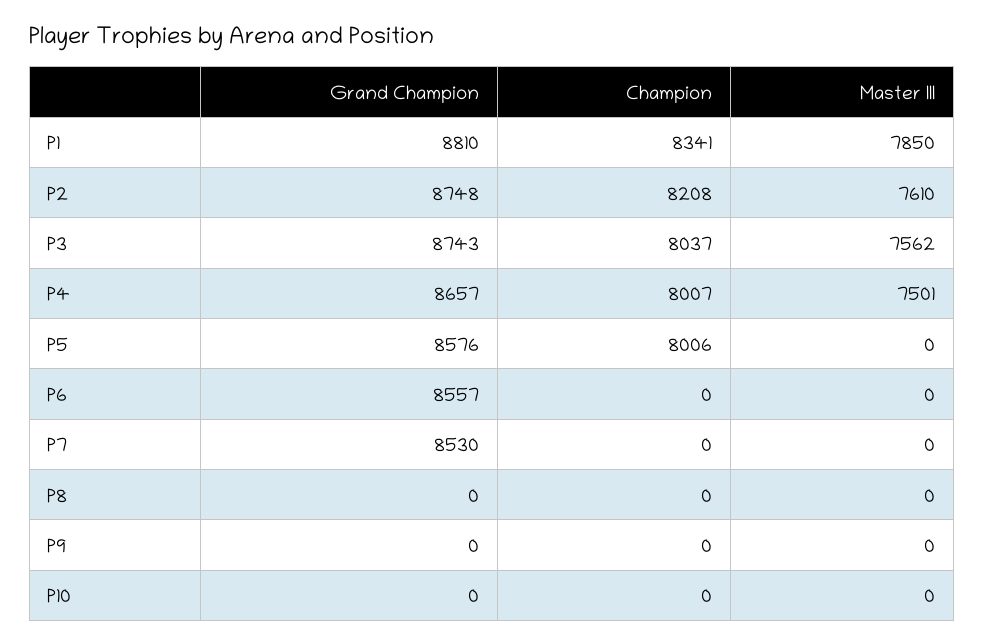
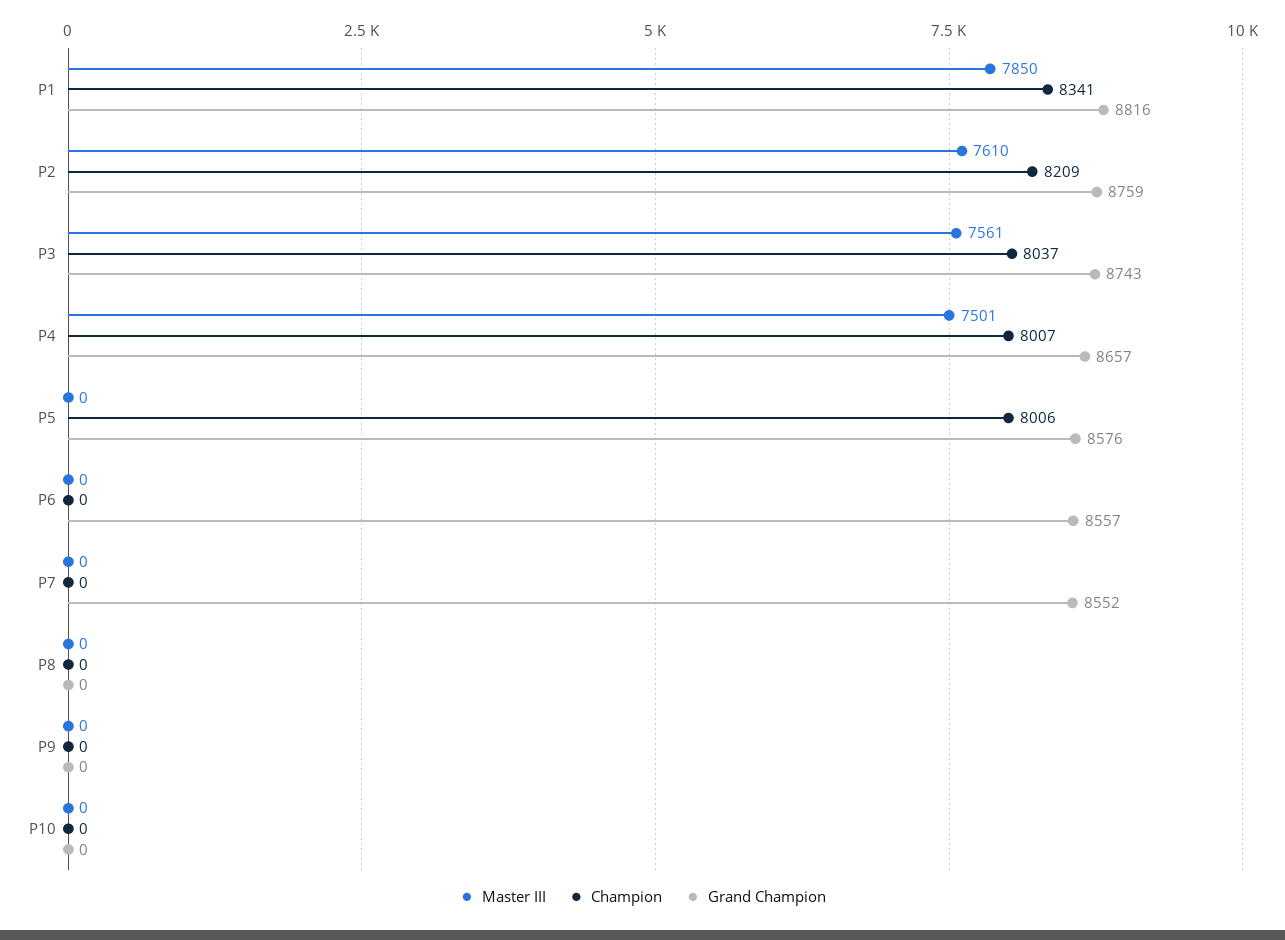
Grand Champion, P1: 8810 -> 8816
Grand Champion, P2: 8748 -> 8759
Champion, P2: 8208 -> 8209
Master III, P3: 7562 -> 7561
Grand Champion, P7: 8530 -> 8552

